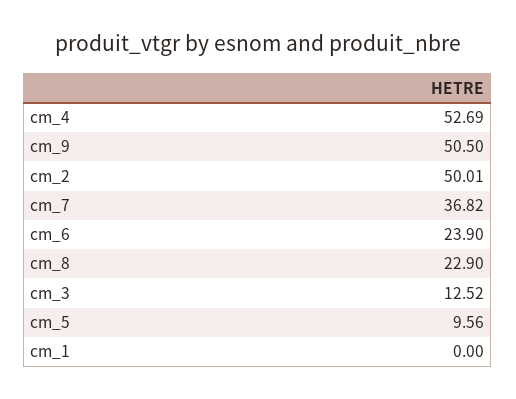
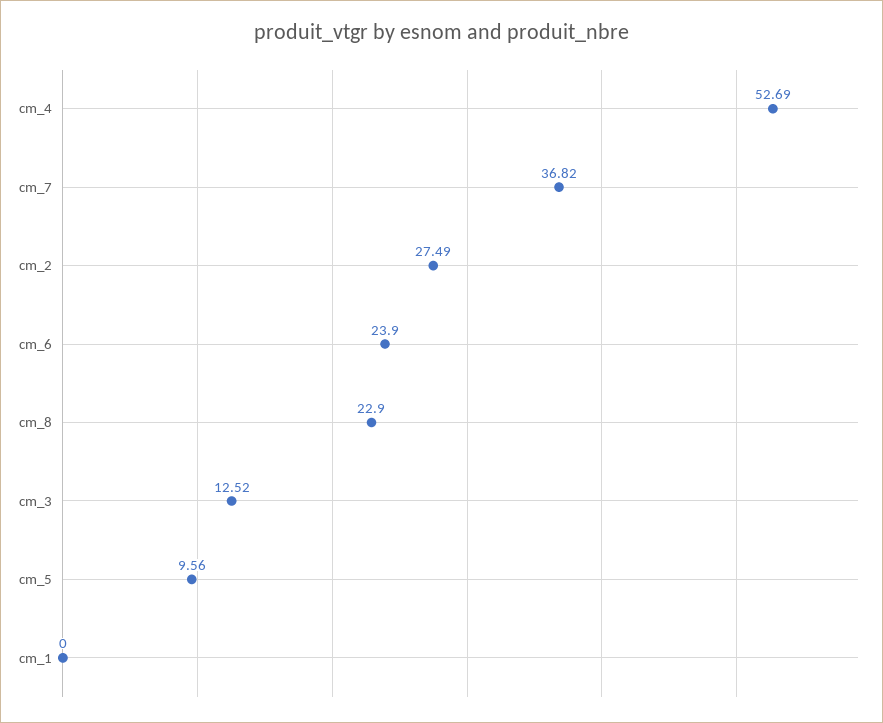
cm_9: 50.5 -> none
cm_2: 50.01 -> 27.49

